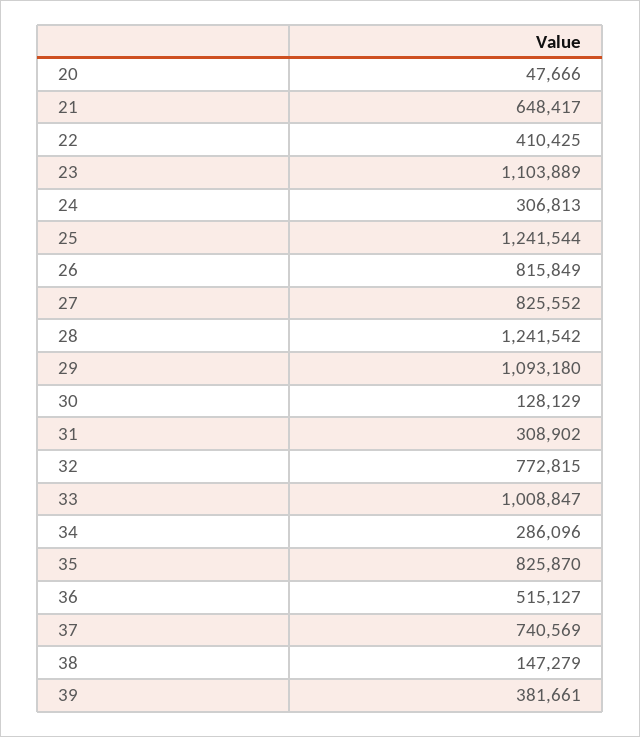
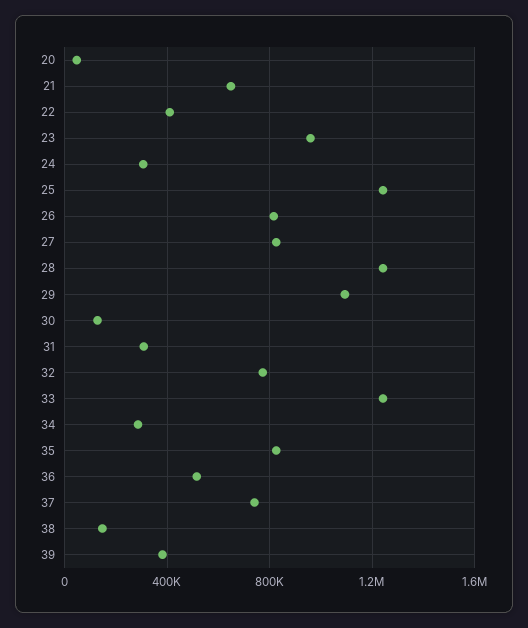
23: 1103889 -> 950000
33: 1008847 -> 1250000

